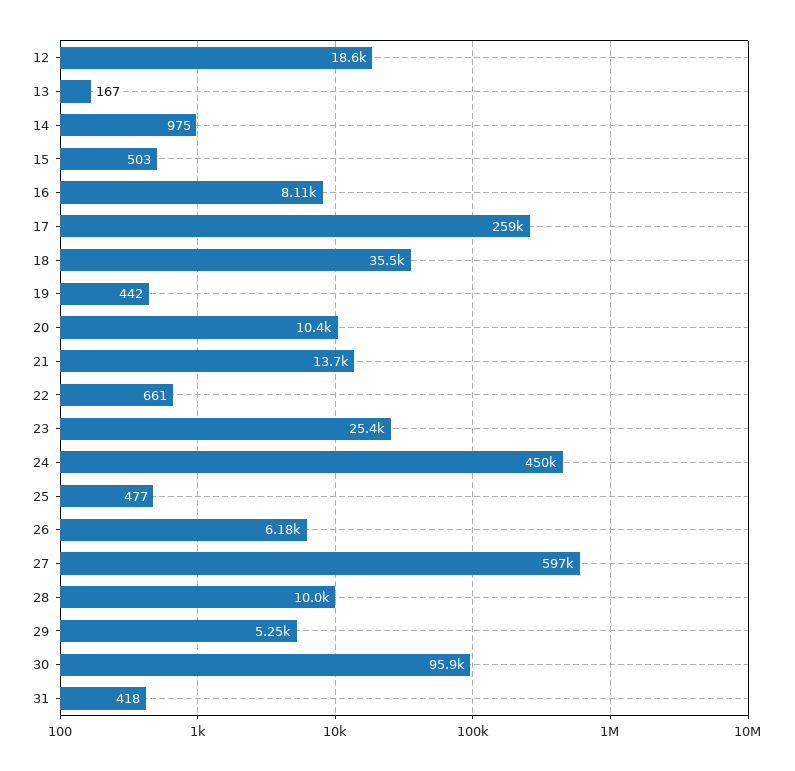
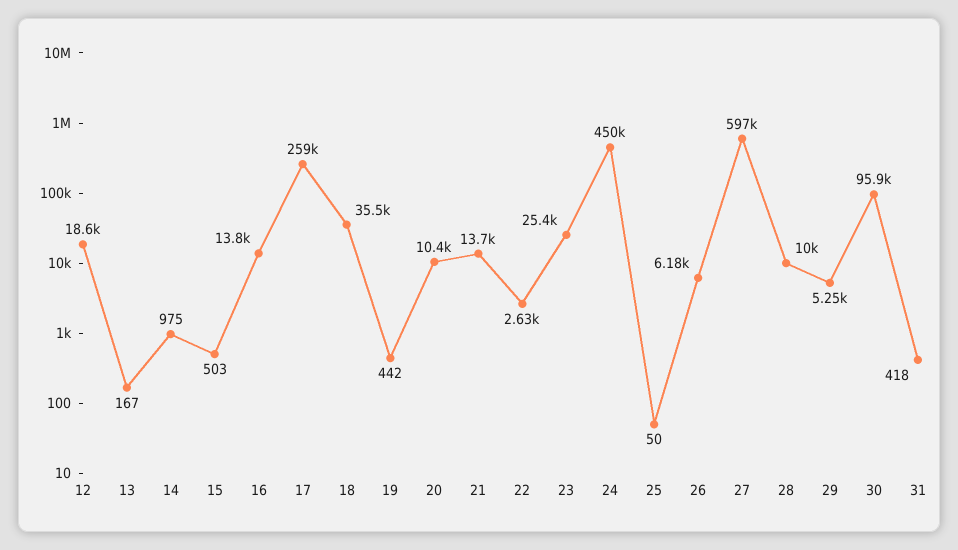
16: 8110 -> 13800
22: 661 -> 2630
25: 477 -> 50

